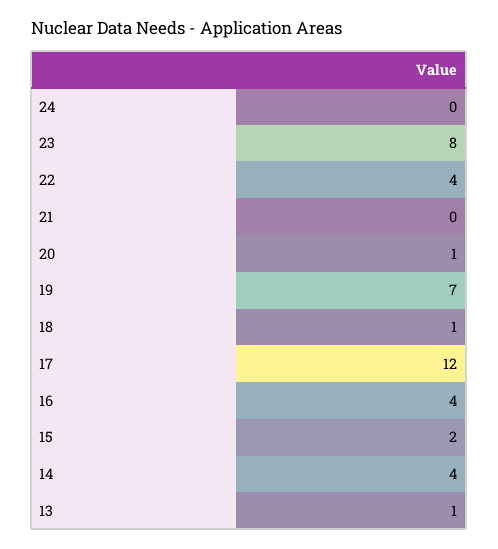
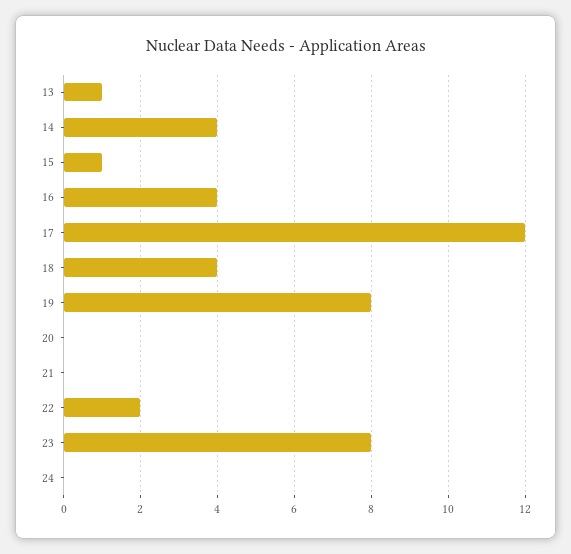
22: 4 -> 2
20: 1 -> 0
19: 7 -> 8
18: 1 -> 4
15: 2 -> 1

